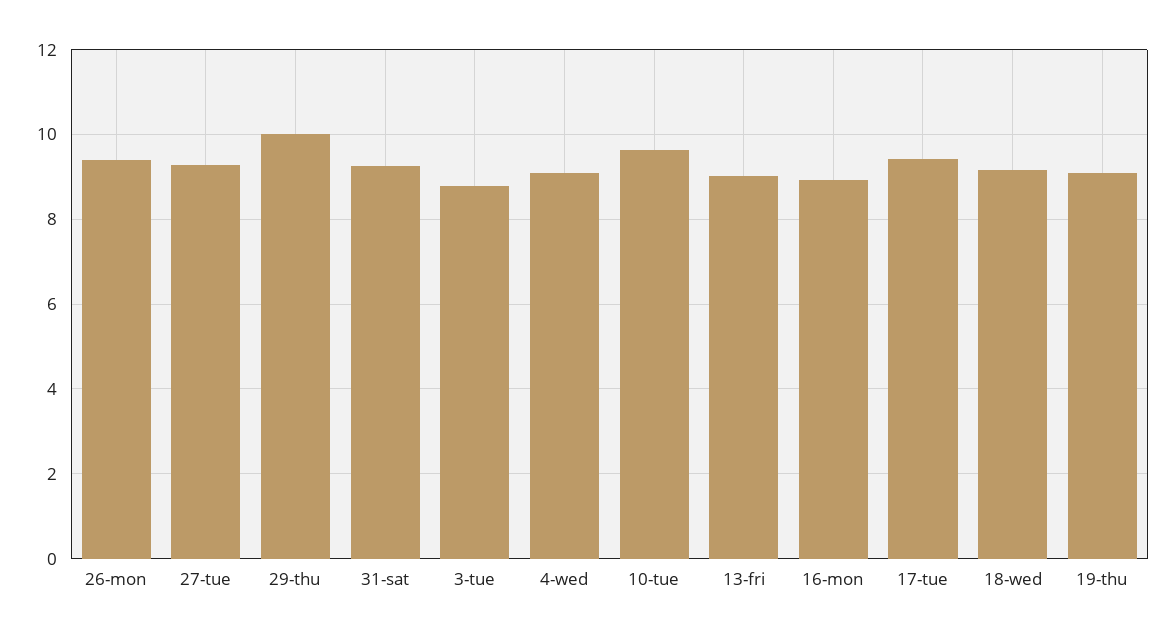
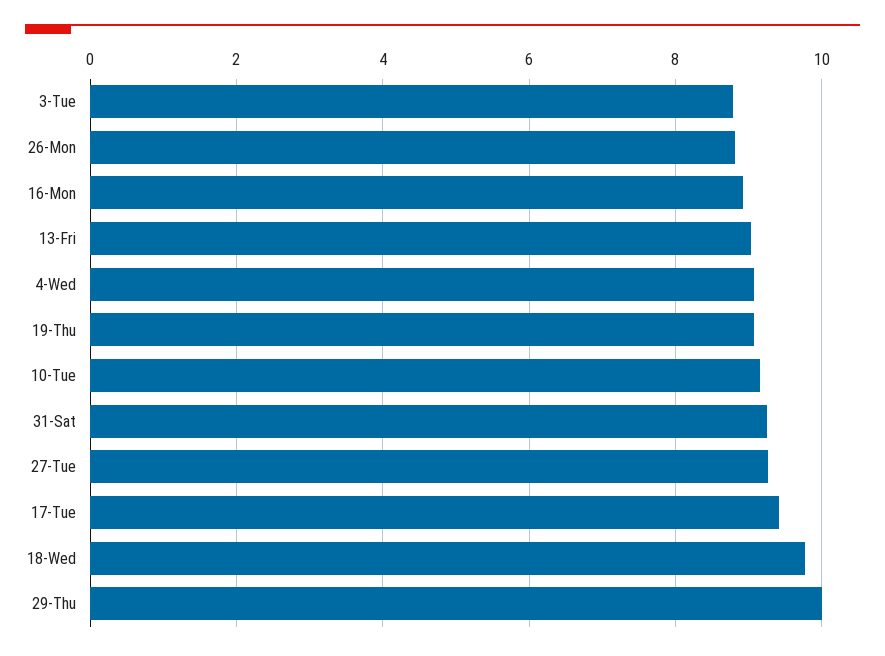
26-mon: 9.4 -> 8.8
10-tue: 9.6 -> 9.2
18-wed: 9.2 -> 9.8

